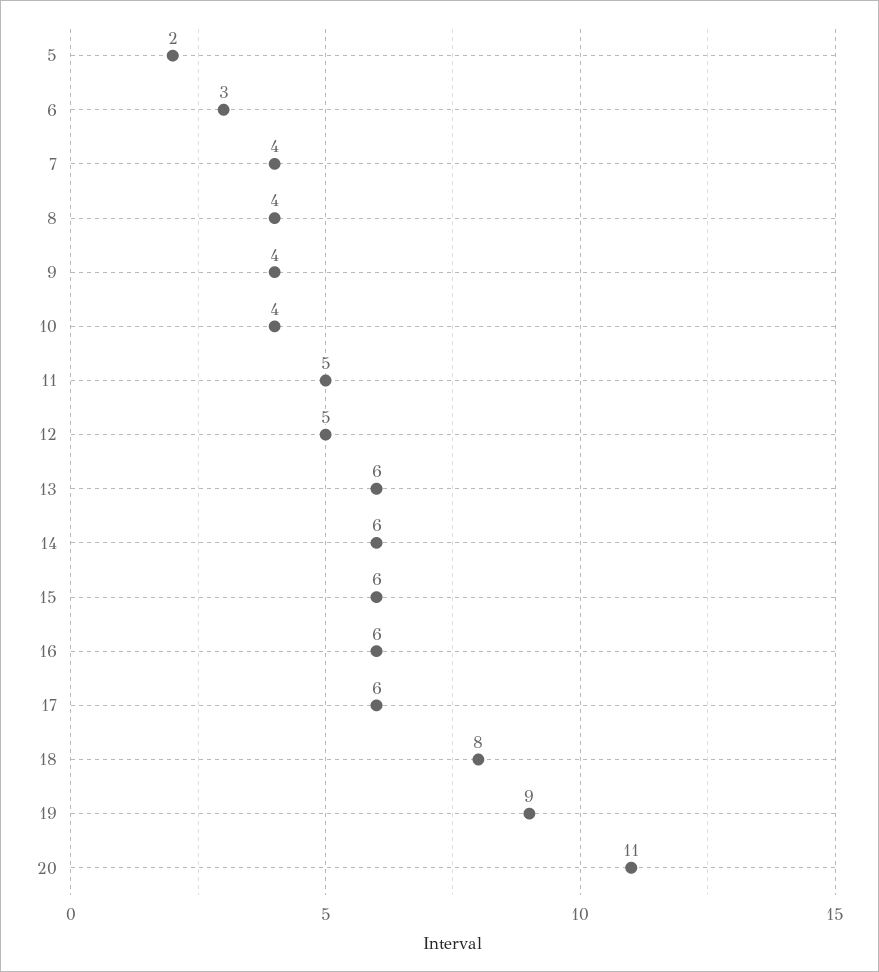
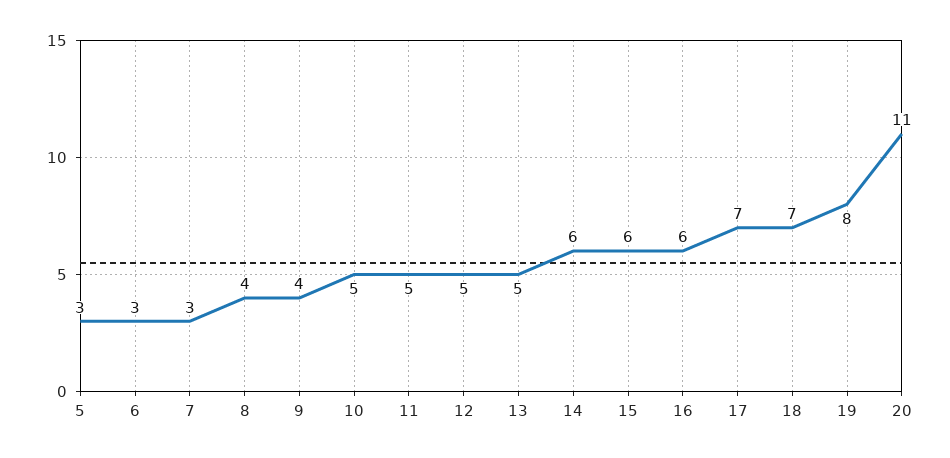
5: 2 -> 3
7: 4 -> 3
10: 4 -> 5
13: 6 -> 5
17: 6 -> 7
18: 8 -> 7
19: 9 -> 8

